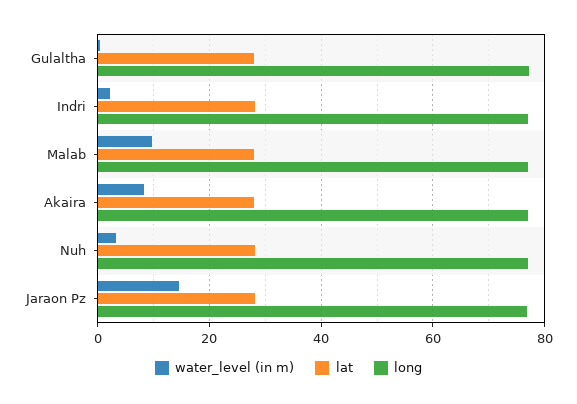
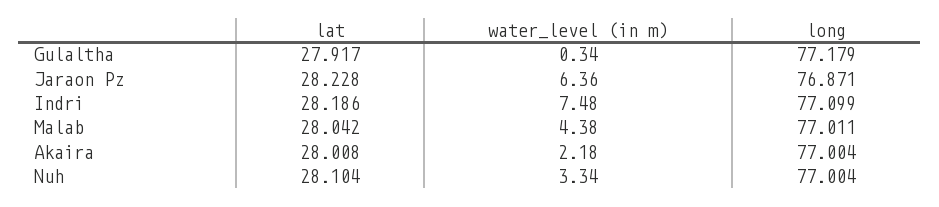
water_level (in m), Indri: 2 -> 7.48
water_level (in m), Malab: 10 -> 4.38
water_level (in m), Akaira: 8 -> 2.18
water_level (in m), Jaraon Pz: 14 -> 6.36

